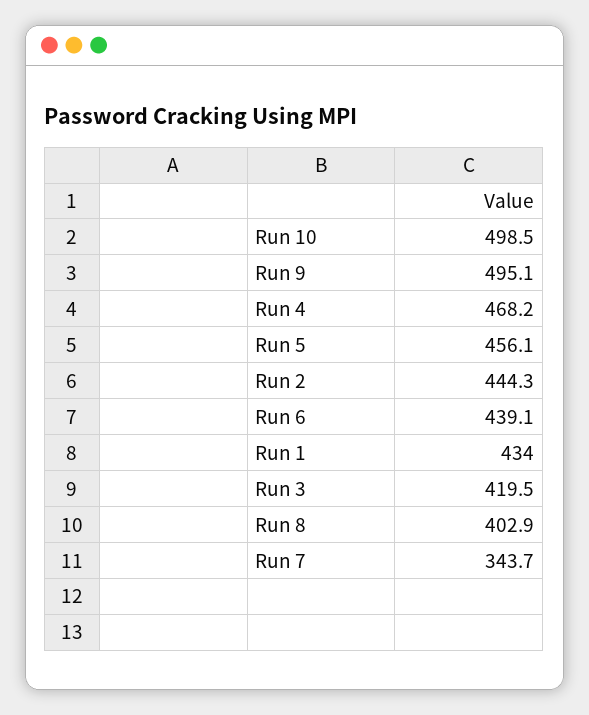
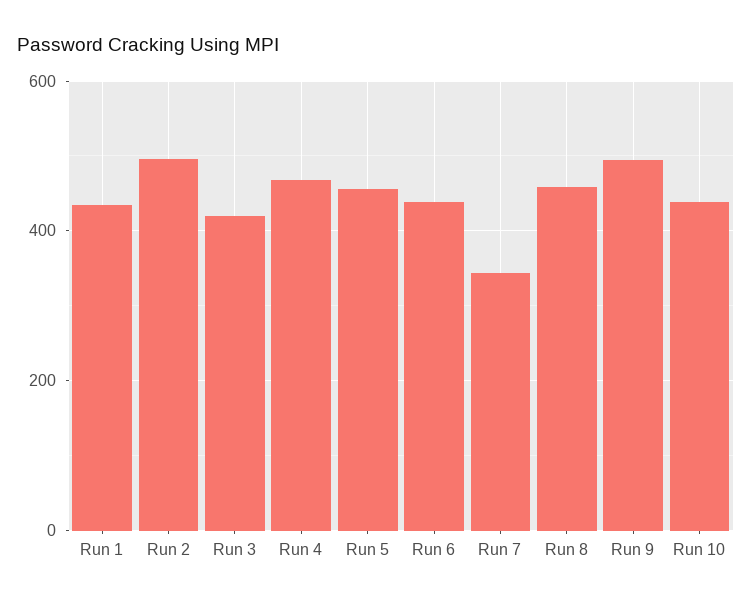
Run 10: 498.5 -> 440
Run 2: 444.3 -> 500
Run 8: 402.9 -> 460

